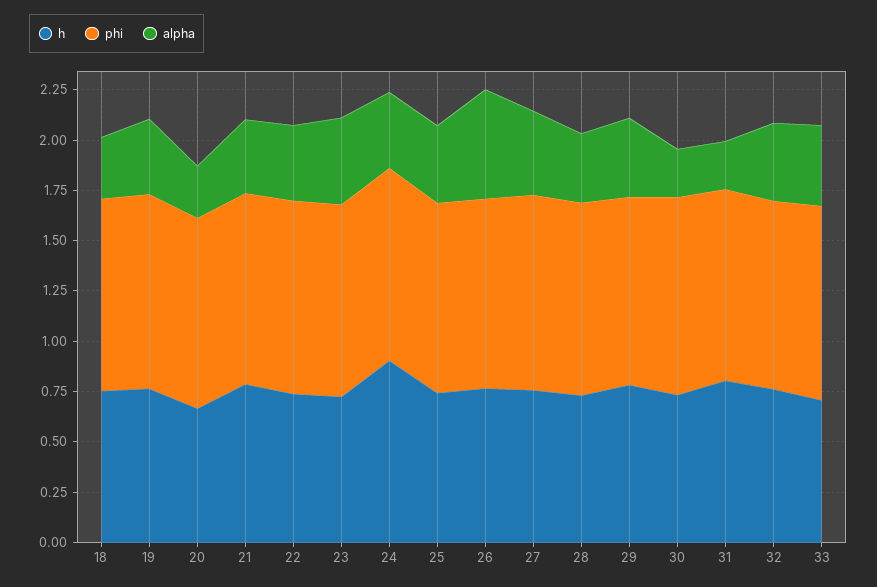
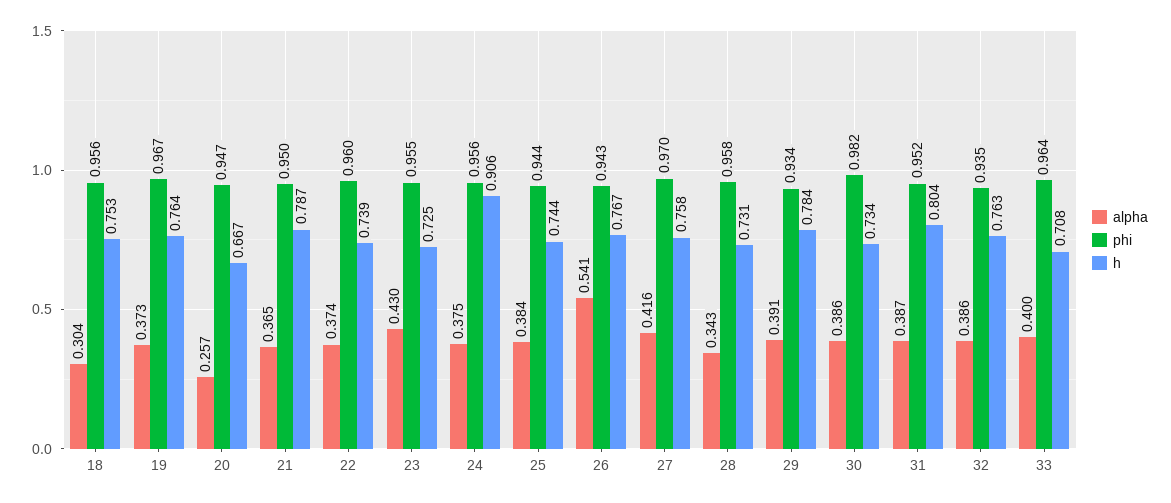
alpha, 30: 0.25 -> 0.386
alpha, 31: 0.25 -> 0.387

